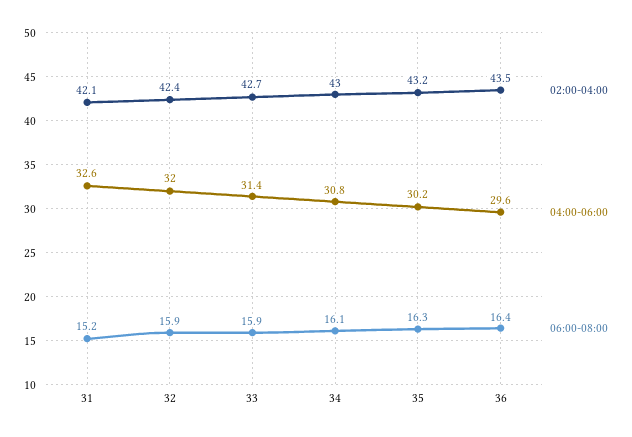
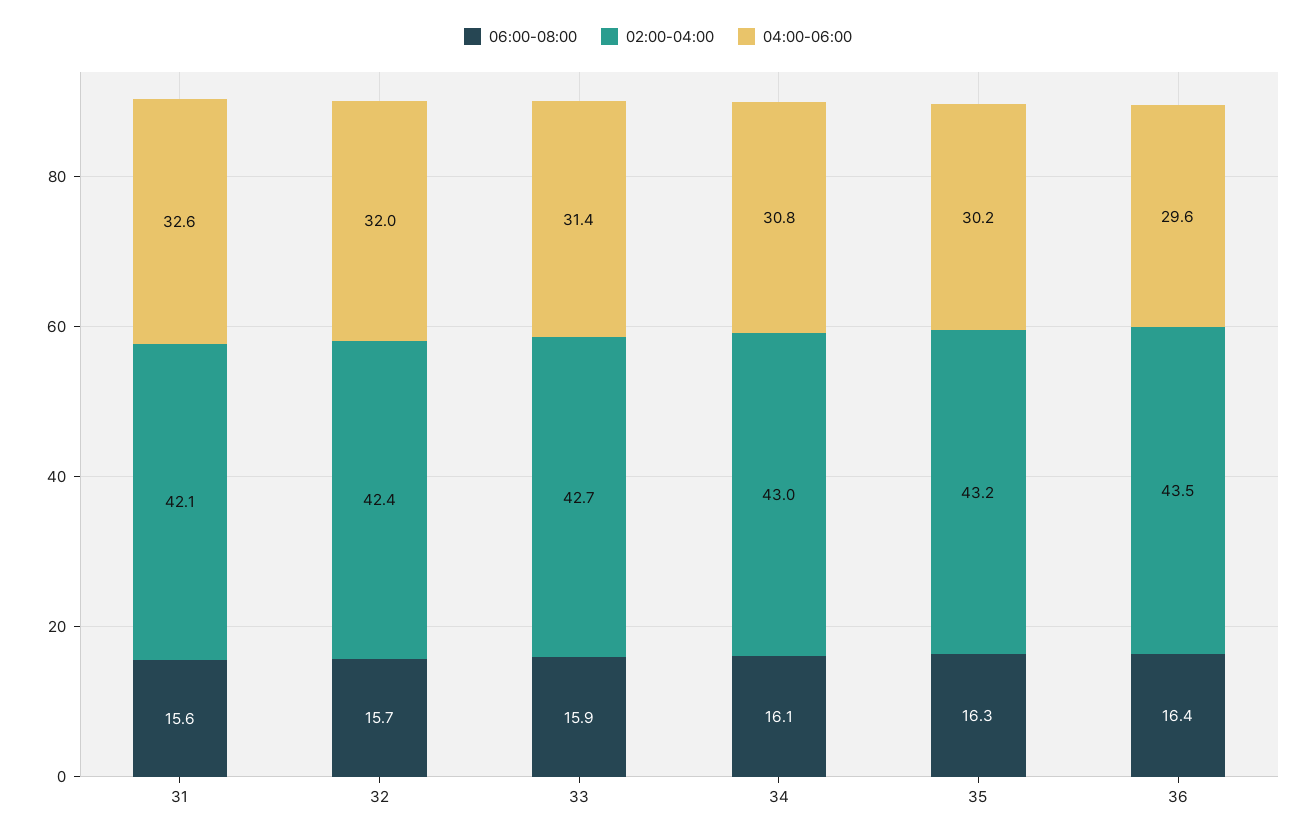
06:00-08:00, 31: 15.2 -> 15.6
06:00-08:00, 32: 15.9 -> 15.7

